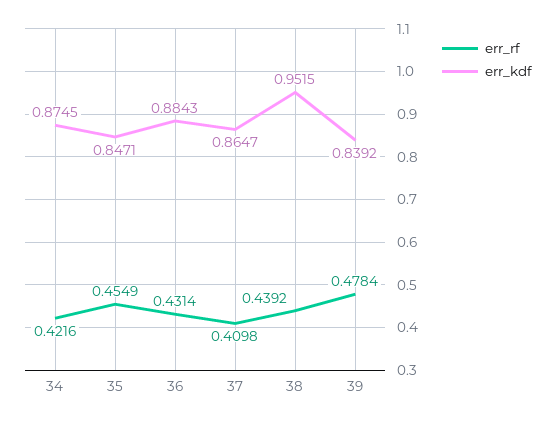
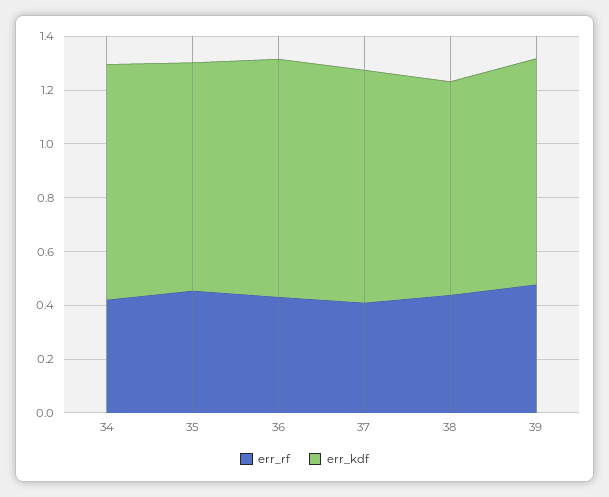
err_kdf, 38: 0.9515 -> 0.8

